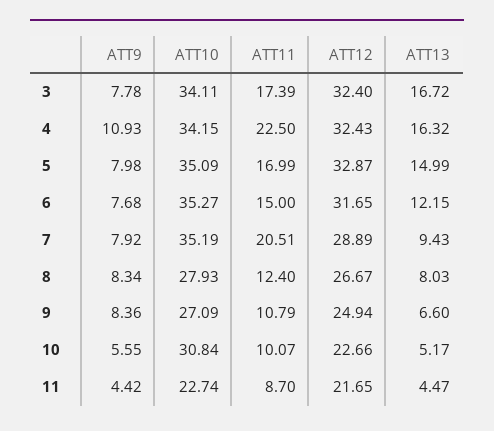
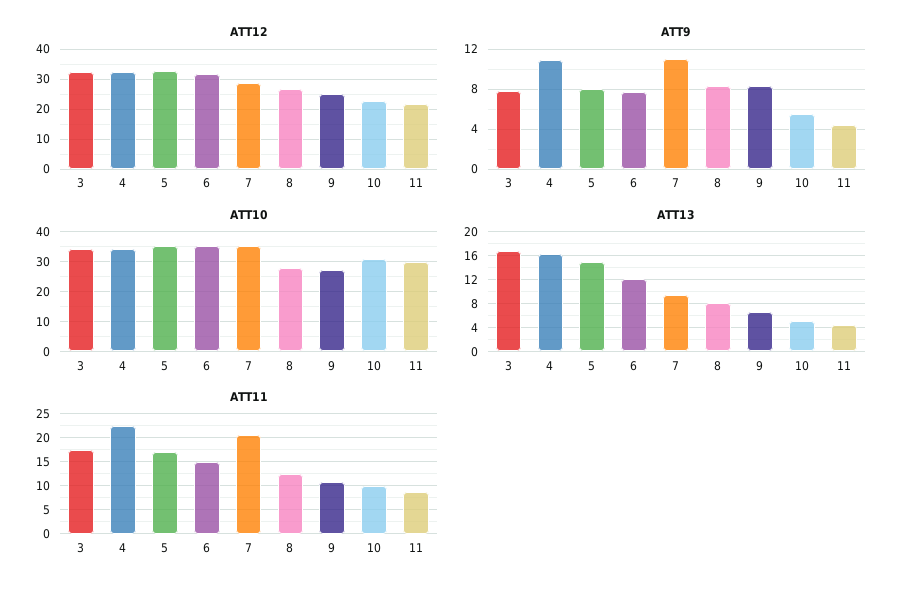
ATT9, 7: 7.92 -> 11
ATT10, 11: 22.74 -> 30

